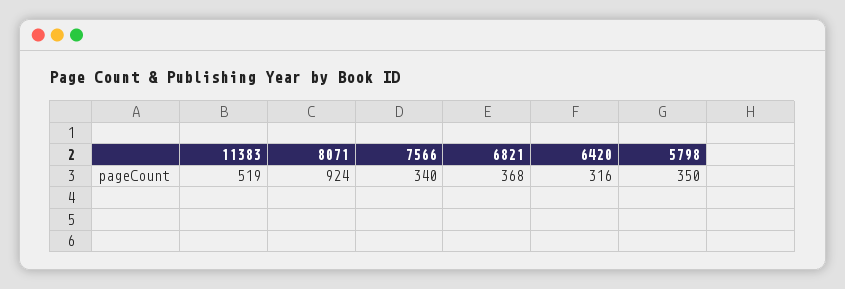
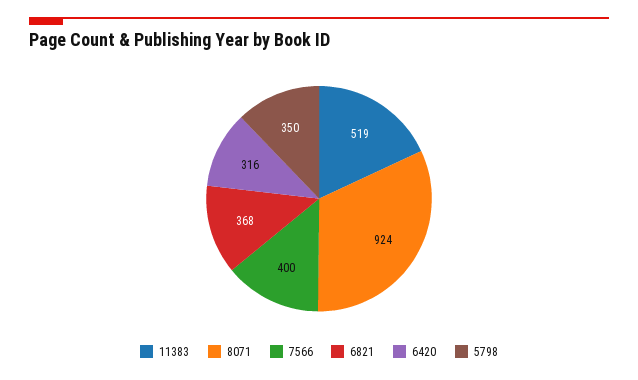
7566: 340 -> 400

